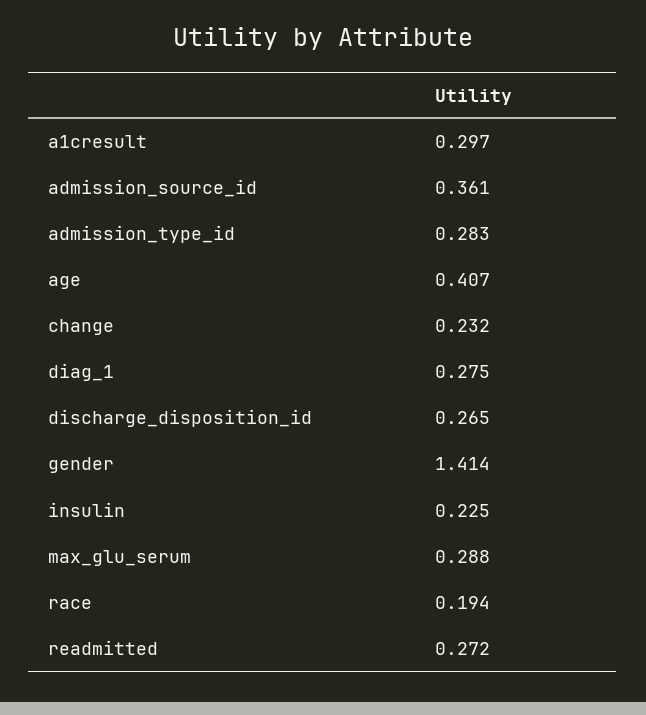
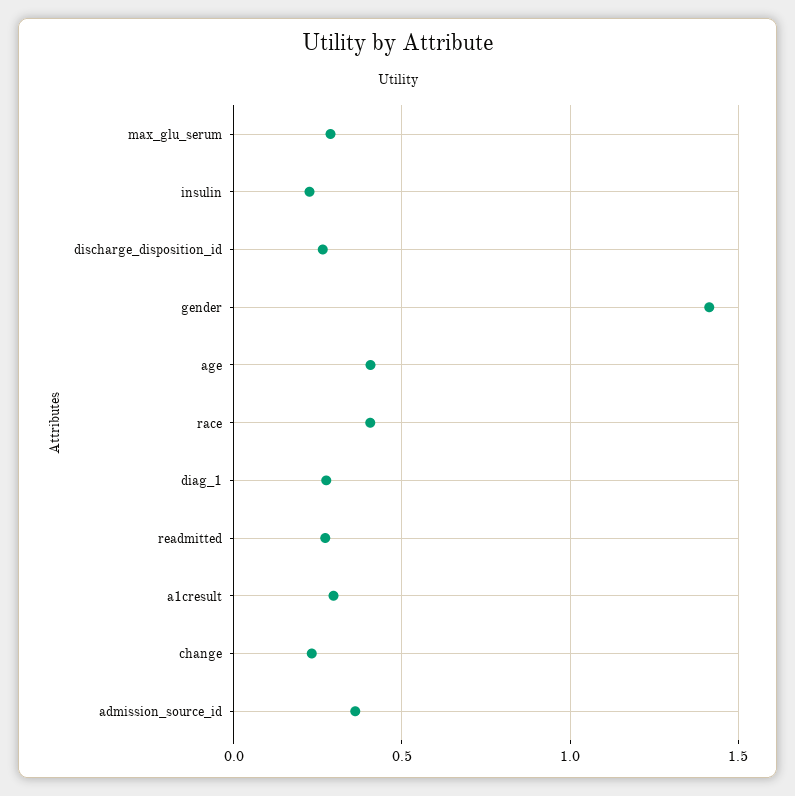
admission_type_id: 0.283 -> none
race: 0.194 -> 0.4

